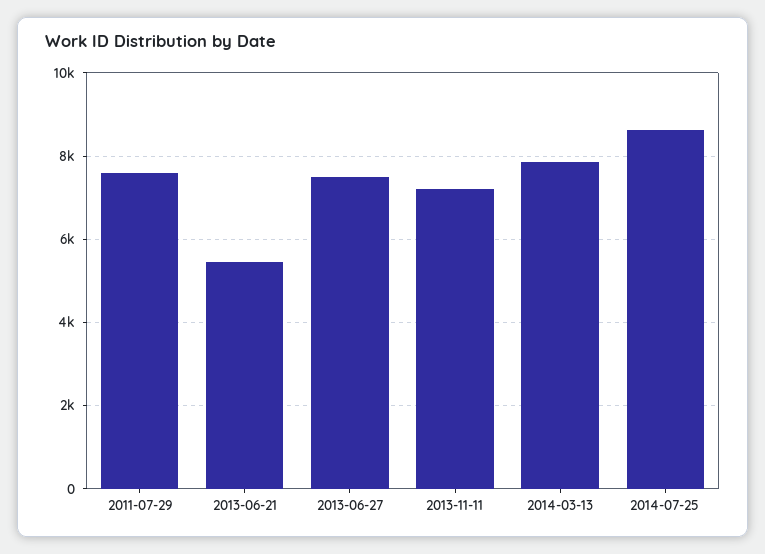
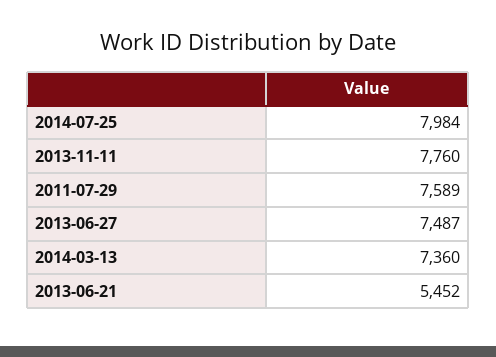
2013-11-11: 7200 -> 7760
2014-03-13: 7800 -> 7360
2014-07-25: 8600 -> 7984

